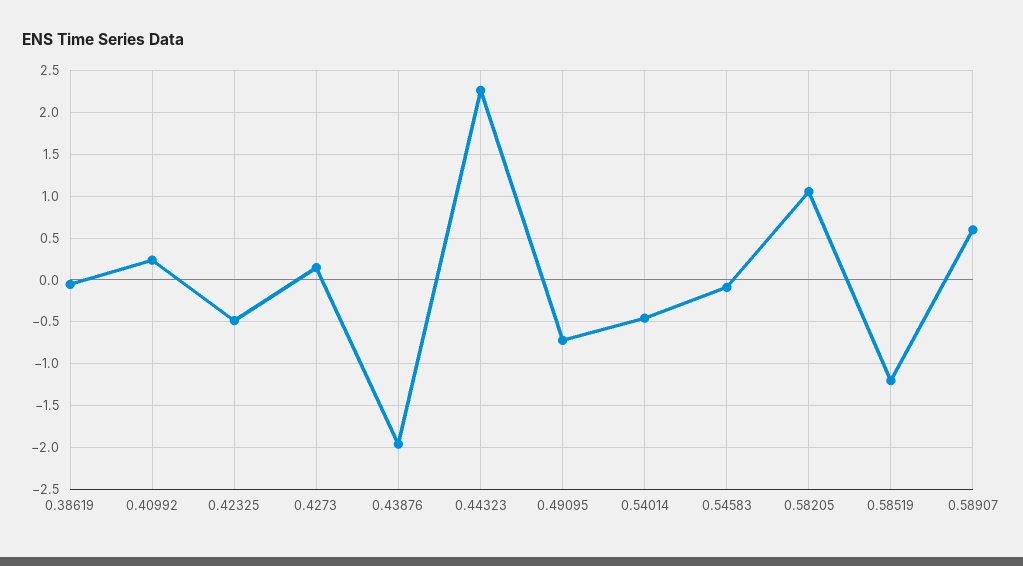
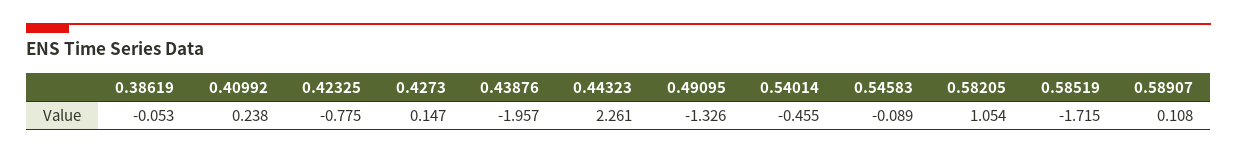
0.42325: -0.5 -> -0.775
0.49095: -0.7 -> -1.326
0.58519: -1.2 -> -1.715
0.58907: 0.6 -> 0.108

